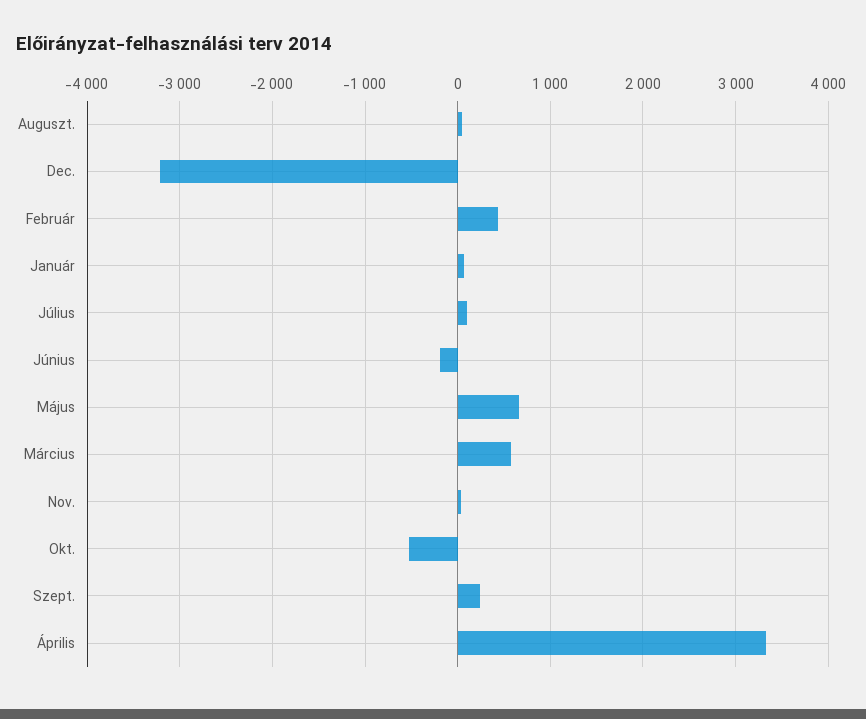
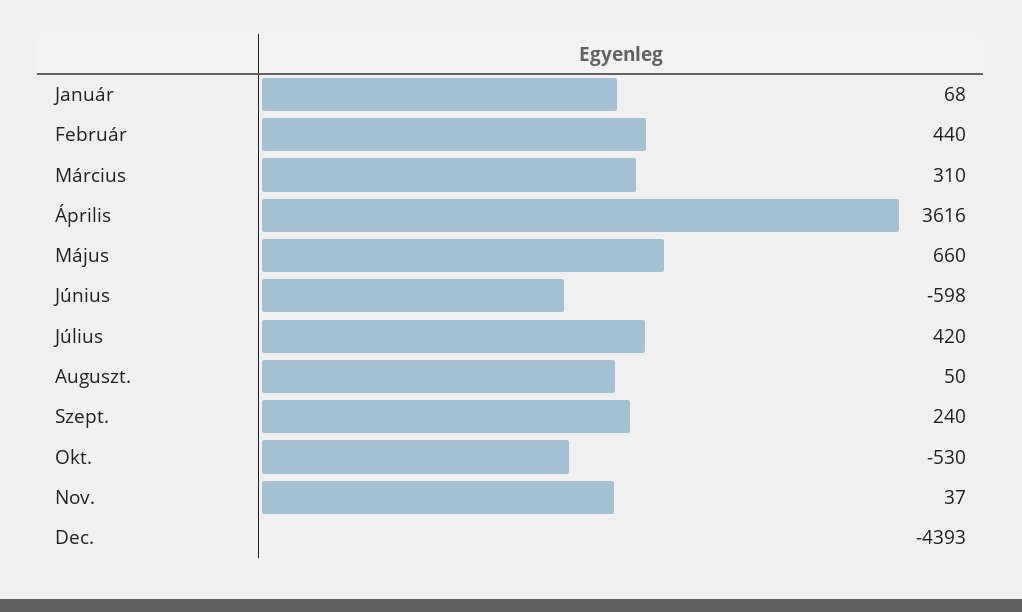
Dec.: -3200 -> -4393
Július: 100 -> 420
Június: -200 -> -598
Március: 600 -> 310
Április: 3300 -> 3616

